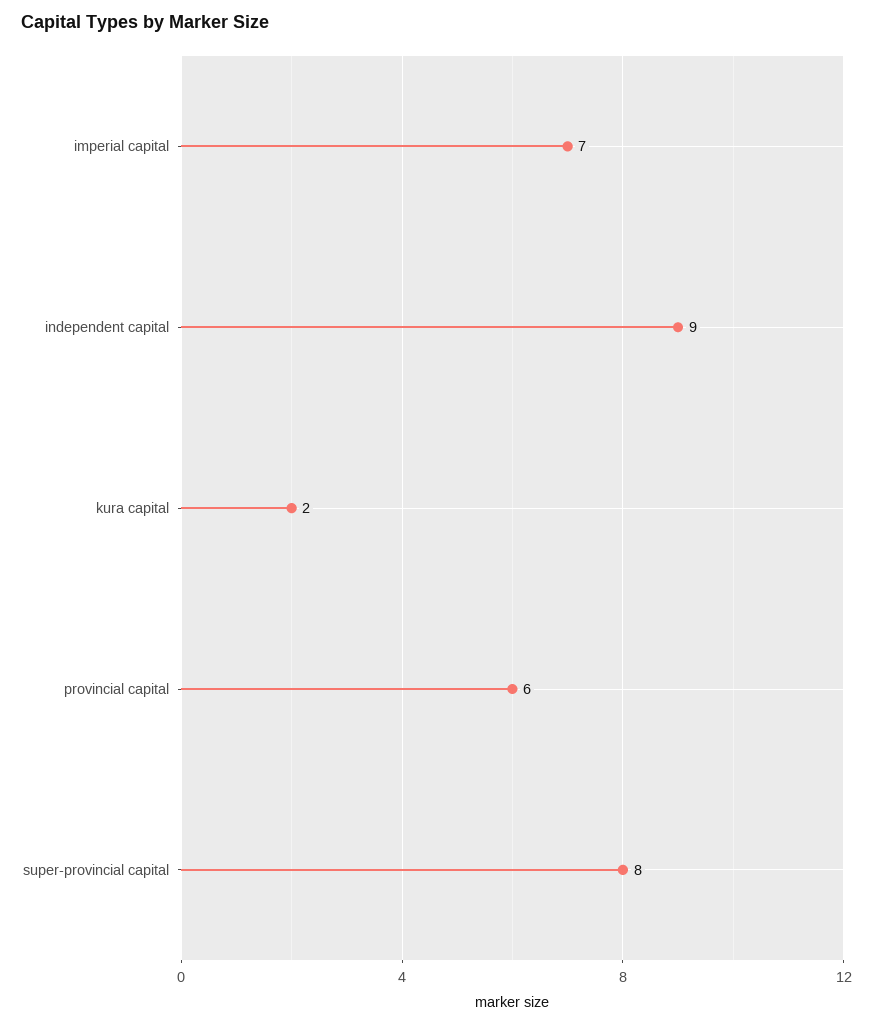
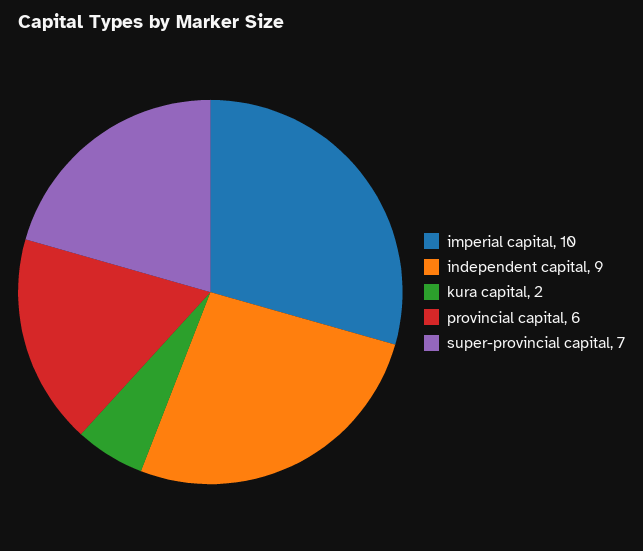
imperial capital: 7 -> 10
super-provincial capital: 8 -> 7

